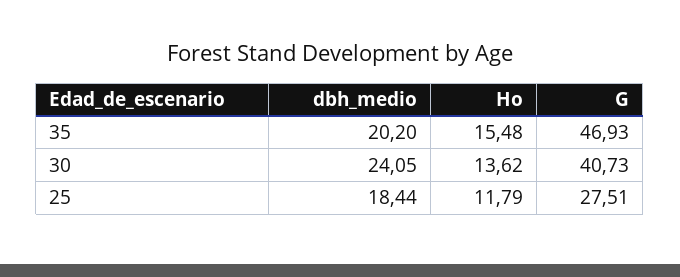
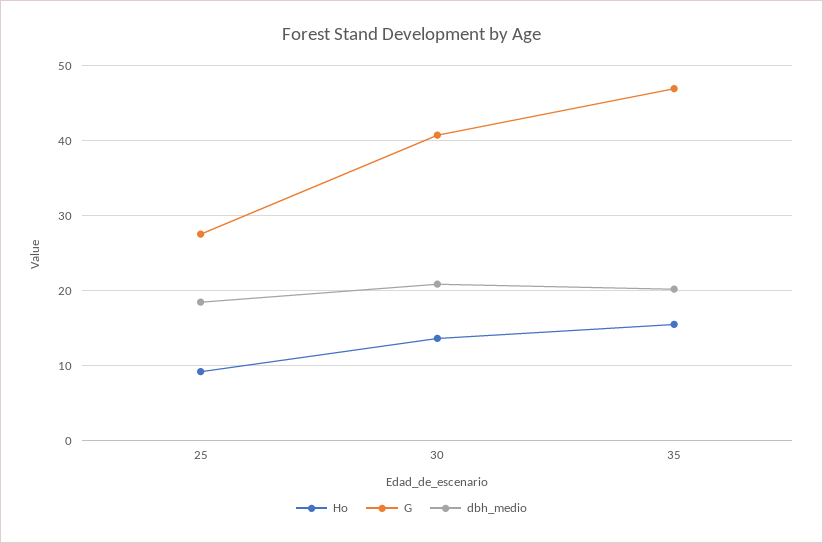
dbh_medio, 30: 24.05 -> 21
Ho, 25: 11.79 -> 9

